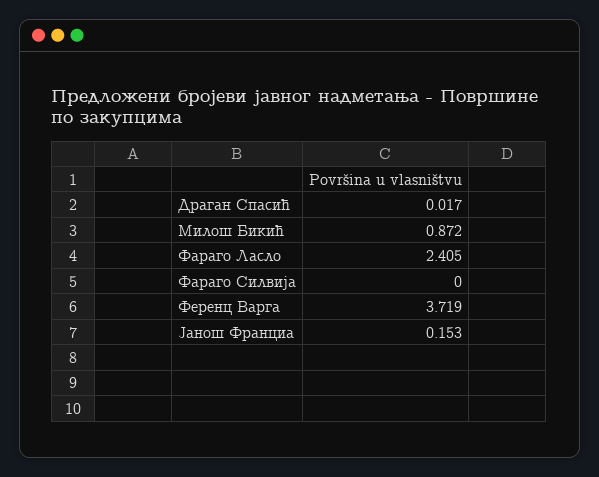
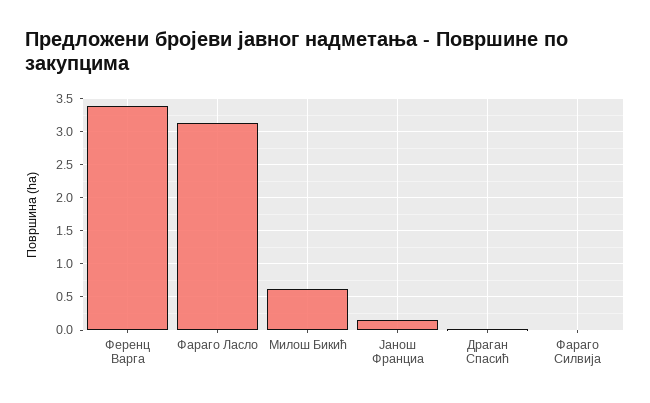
Милош Бикић: 0.872 -> 0.6
Фараго Ласло: 2.405 -> 3.1
Ференц Варга: 3.719 -> 3.4

